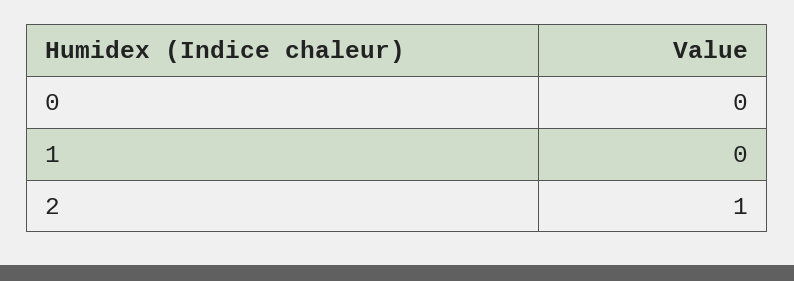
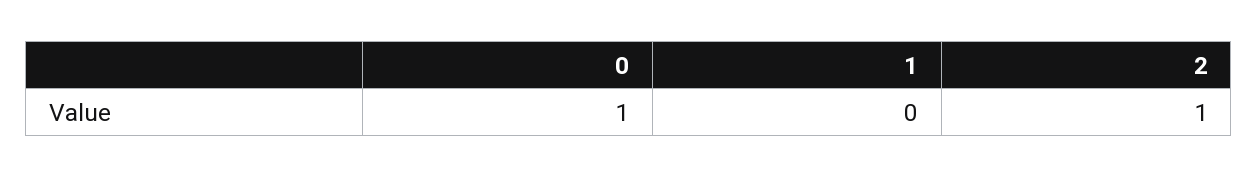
0: 0 -> 1

